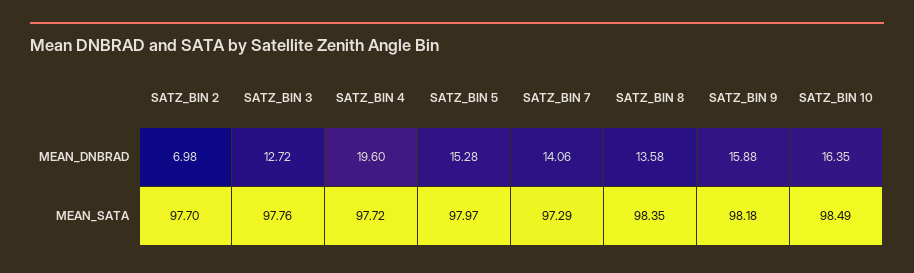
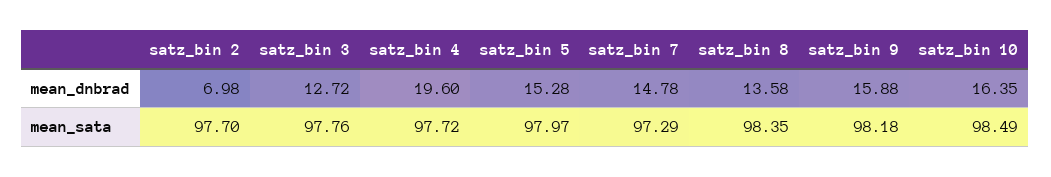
SATZ_BIN 7, MEAN_DNBRAD: 14.06 -> 14.78

